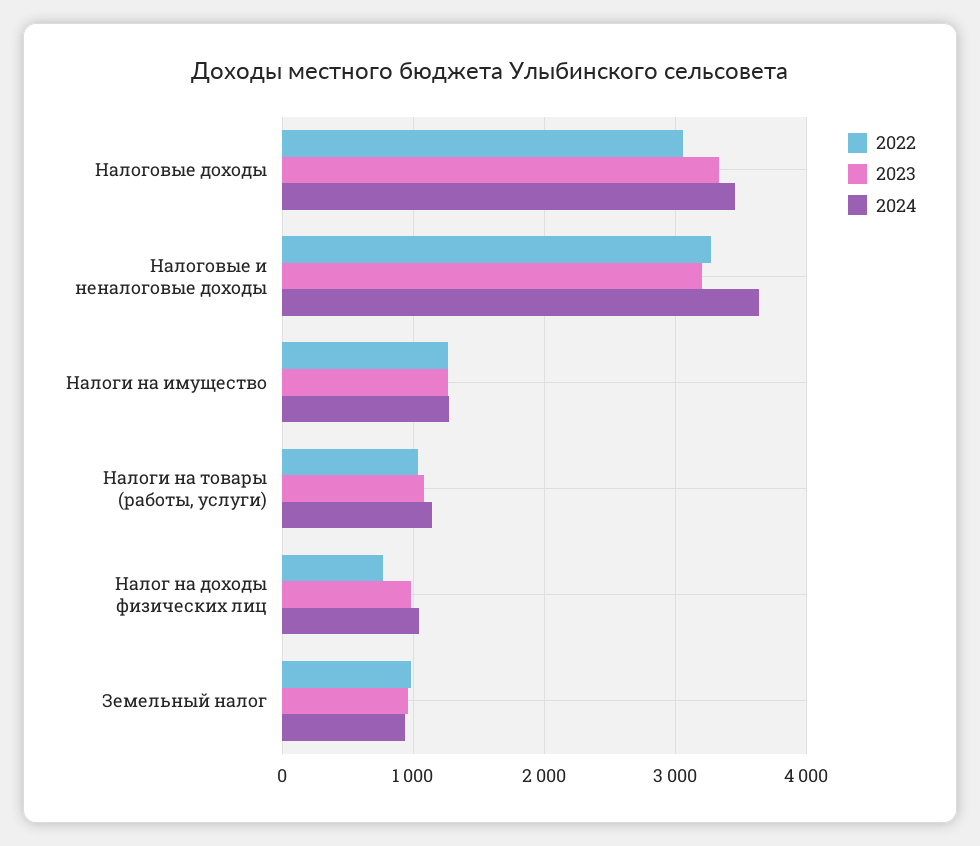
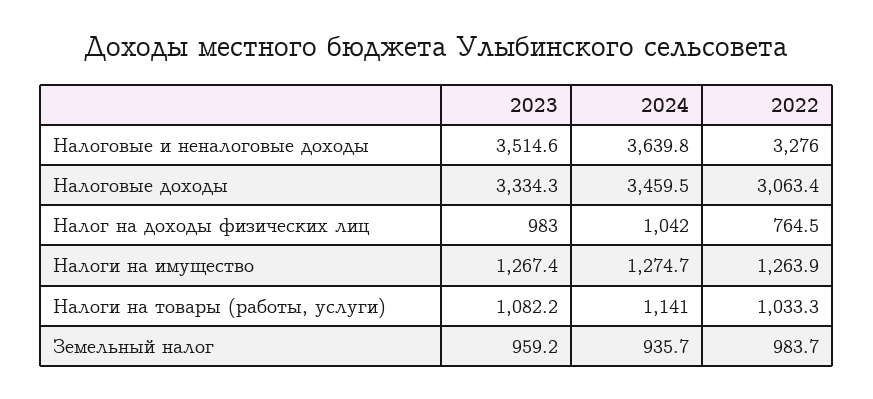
2023, Налоговые и неналоговые доходы: 3200 -> 3514.6

